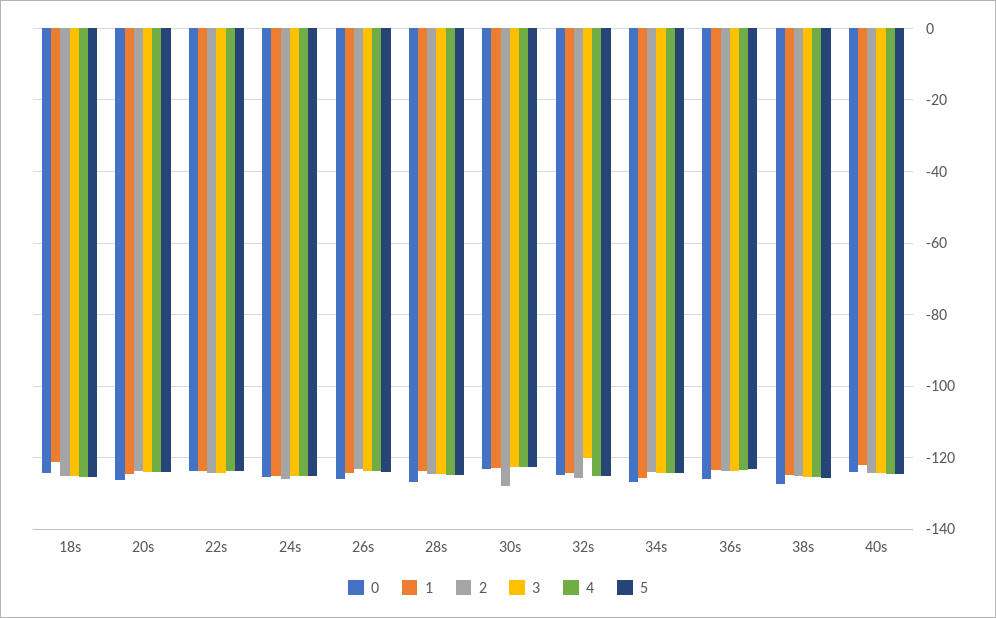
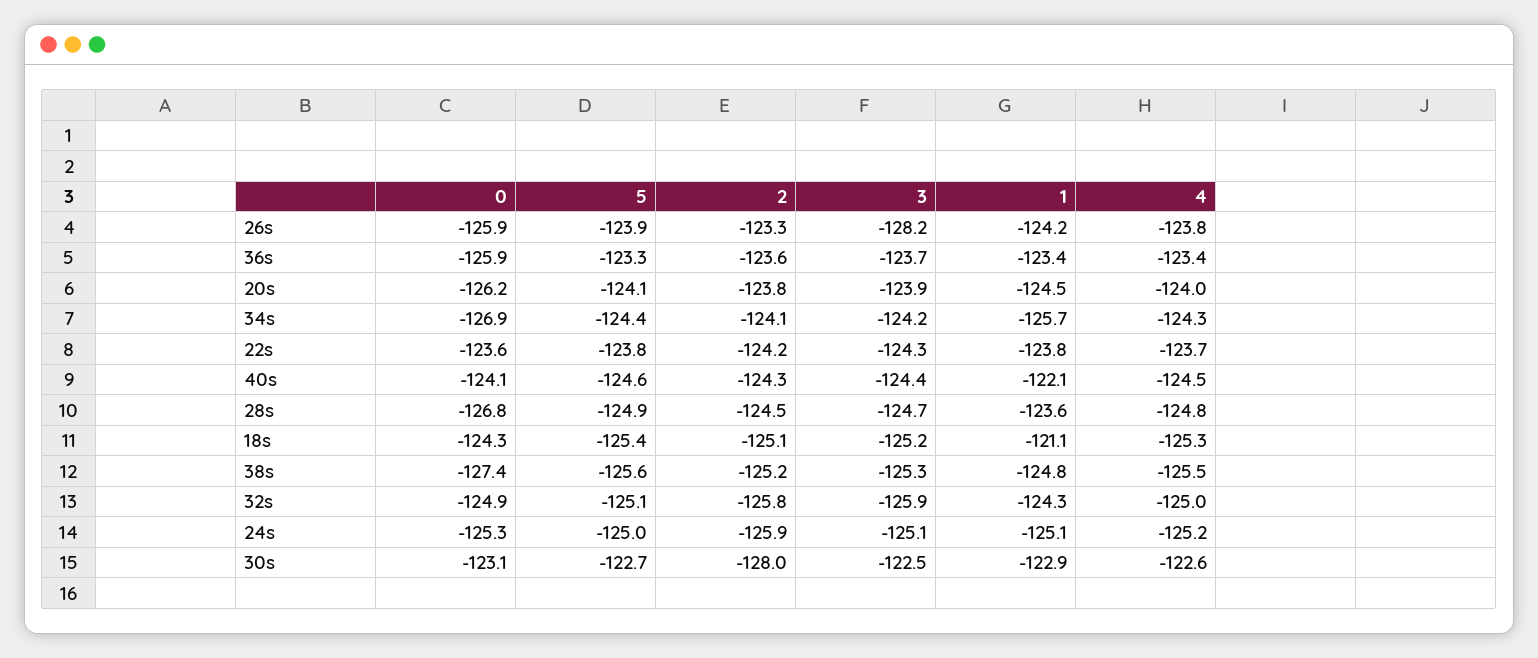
3, 26s: -124 -> -128.2
3, 32s: -120 -> -125.9

